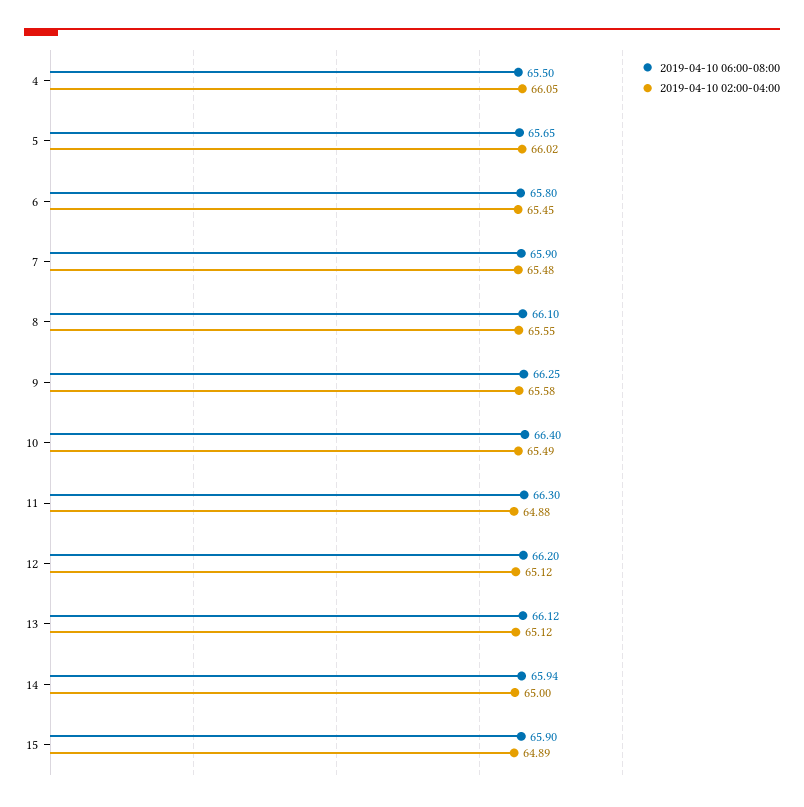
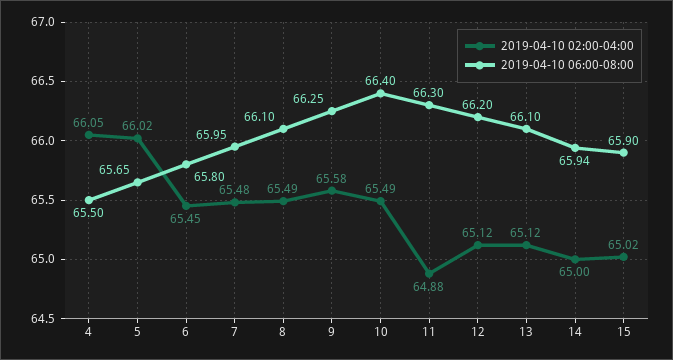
2019-04-10 06:00-08:00, 7: 65.9 -> 65.95
2019-04-10 02:00-04:00, 8: 65.55 -> 65.49
2019-04-10 06:00-08:00, 13: 66.12 -> 66.1
2019-04-10 02:00-04:00, 15: 64.89 -> 65.02

